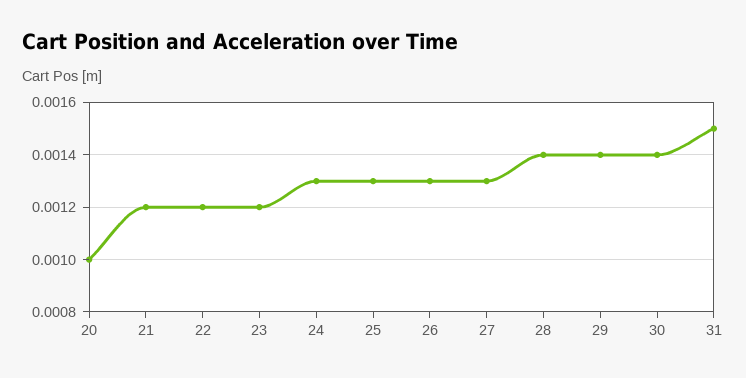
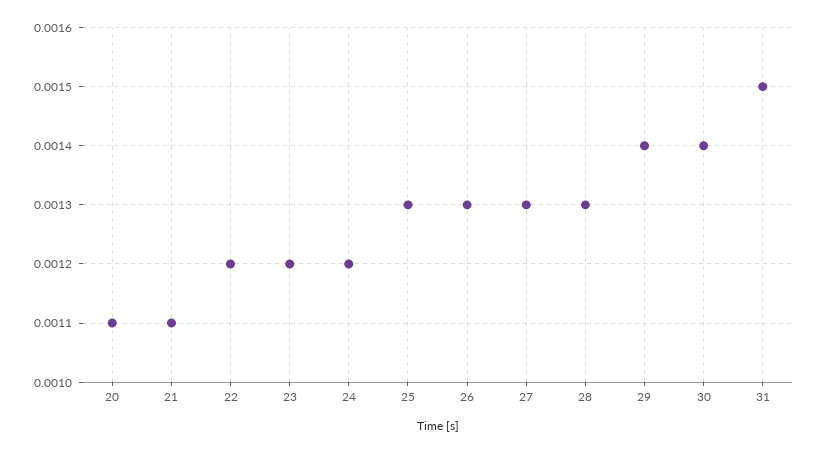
20: 0.001 -> 0.0011
21: 0.0012 -> 0.0011
24: 0.0013 -> 0.0012
28: 0.0014 -> 0.0013

